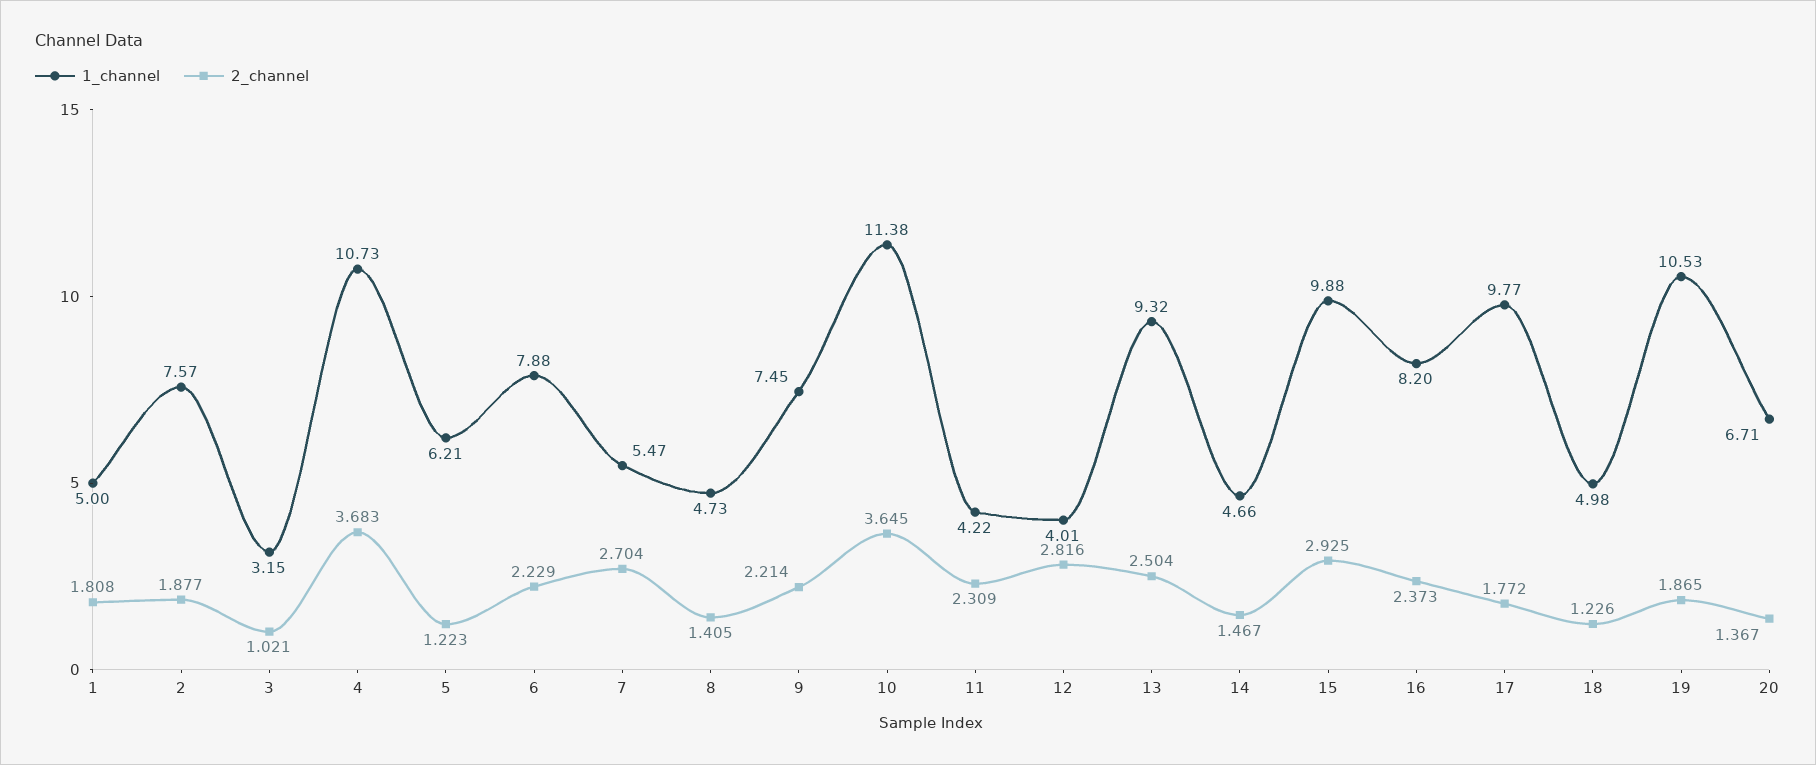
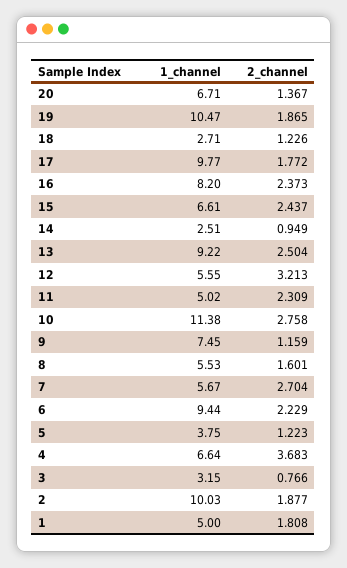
1_channel, 2: 7.57 -> 10.03
2_channel, 3: 1.021 -> 0.766
1_channel, 4: 10.73 -> 6.64
1_channel, 5: 6.21 -> 3.75
1_channel, 6: 7.88 -> 9.44
1_channel, 7: 5.47 -> 5.67
1_channel, 8: 4.73 -> 5.53
2_channel, 8: 1.405 -> 1.601
2_channel, 9: 2.214 -> 1.159
2_channel, 10: 3.645 -> 2.758
1_channel, 11: 4.22 -> 5.02
1_channel, 12: 4.01 -> 5.55
2_channel, 12: 2.816 -> 3.213
1_channel, 13: 9.32 -> 9.22
1_channel, 14: 4.66 -> 2.51
2_channel, 14: 1.467 -> 0.949
1_channel, 15: 9.88 -> 6.61
2_channel, 15: 2.925 -> 2.437
1_channel, 18: 4.98 -> 2.71
1_channel, 19: 10.53 -> 10.47

